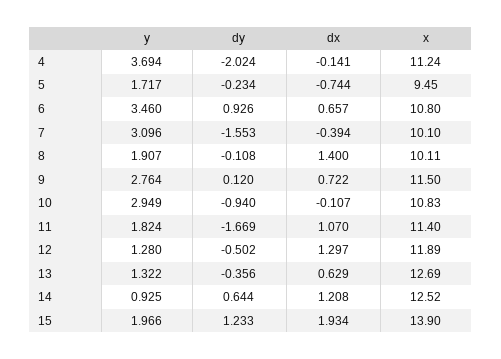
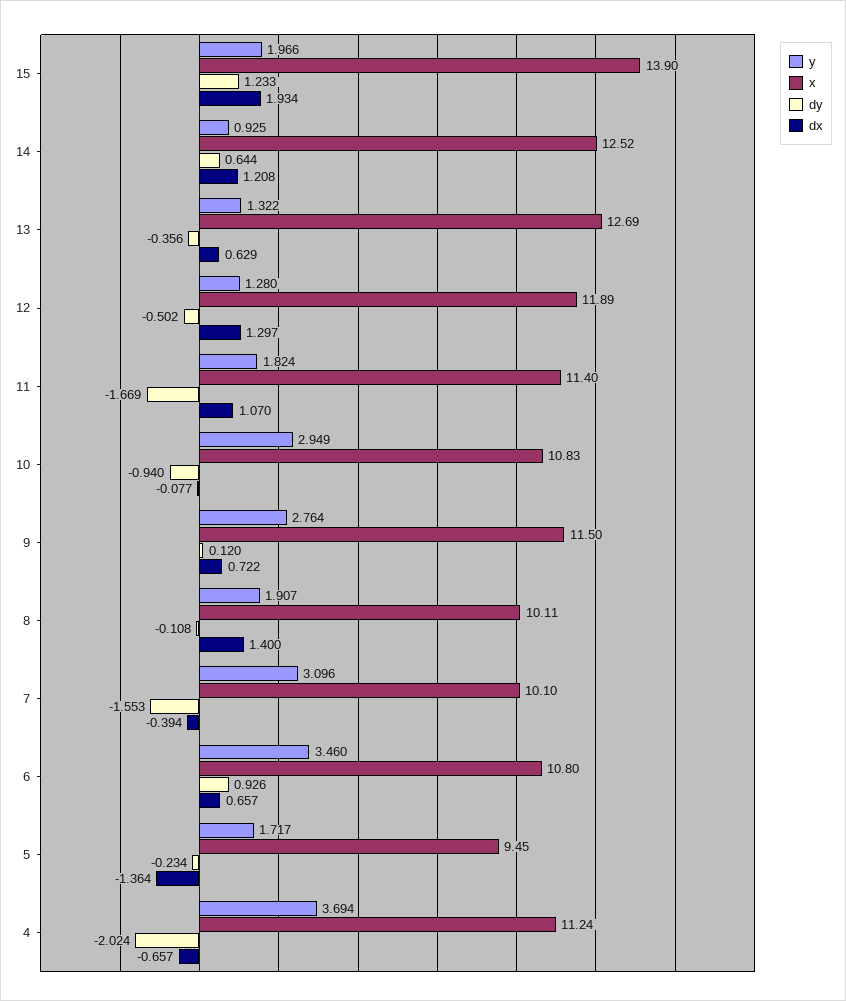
dx, 4: -0.141 -> -0.657
dx, 5: -0.744 -> -1.364
dx, 10: -0.107 -> -0.077

